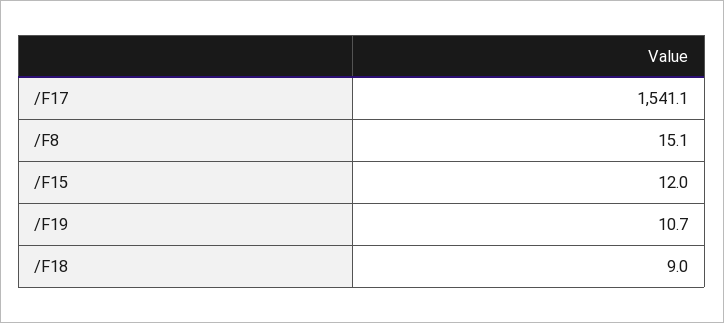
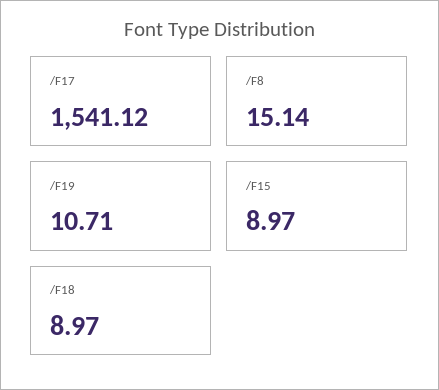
/F15: 12 -> 8.97

